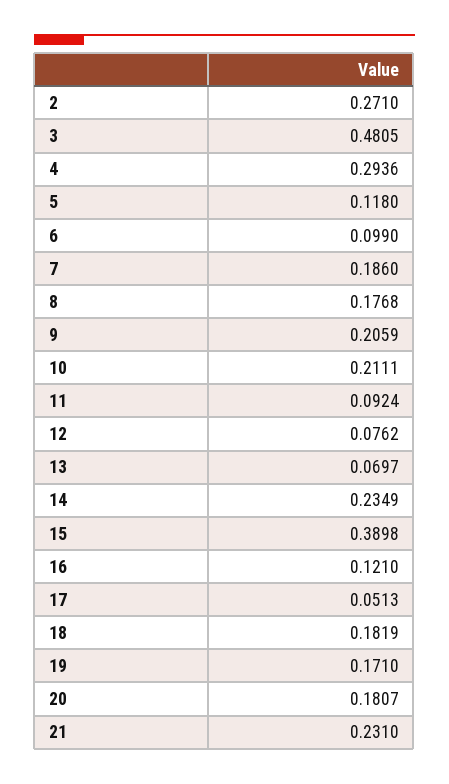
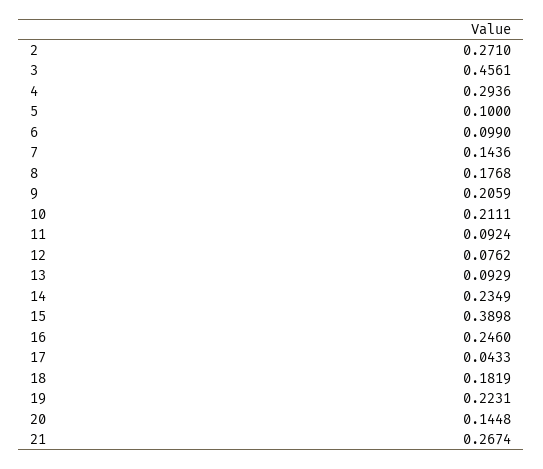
3: 0.4805 -> 0.4561
5: 0.118 -> 0.1
7: 0.186 -> 0.1436
13: 0.0697 -> 0.0929
16: 0.121 -> 0.246
17: 0.0513 -> 0.0433
19: 0.171 -> 0.2231
20: 0.1807 -> 0.1448
21: 0.231 -> 0.2674

